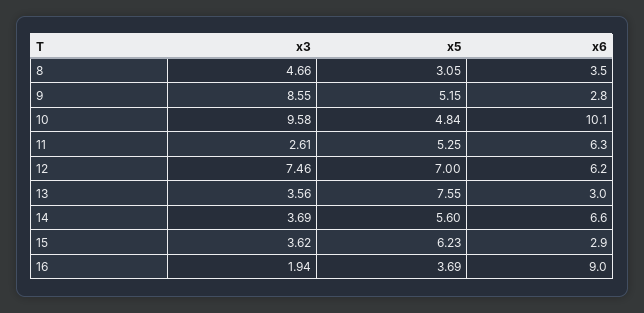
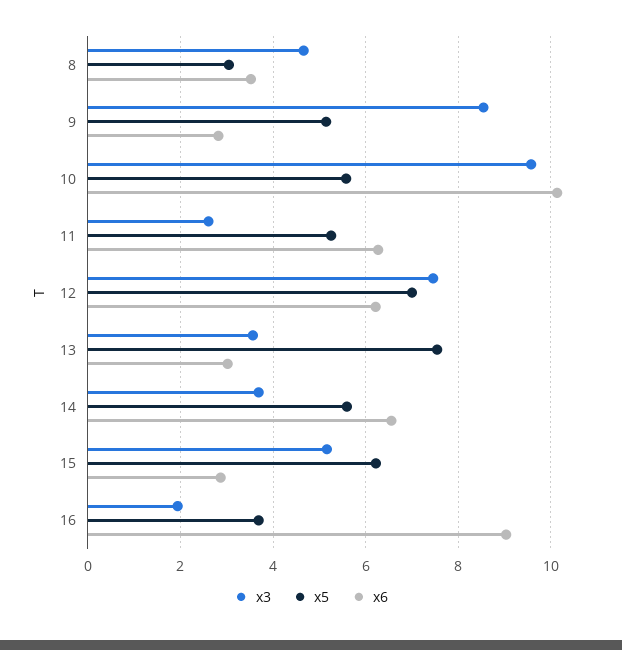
x5, 10: 4.84 -> 5.6
x3, 15: 3.62 -> 5.2

